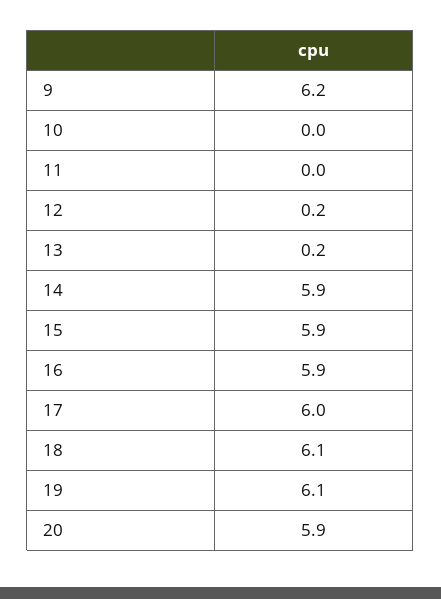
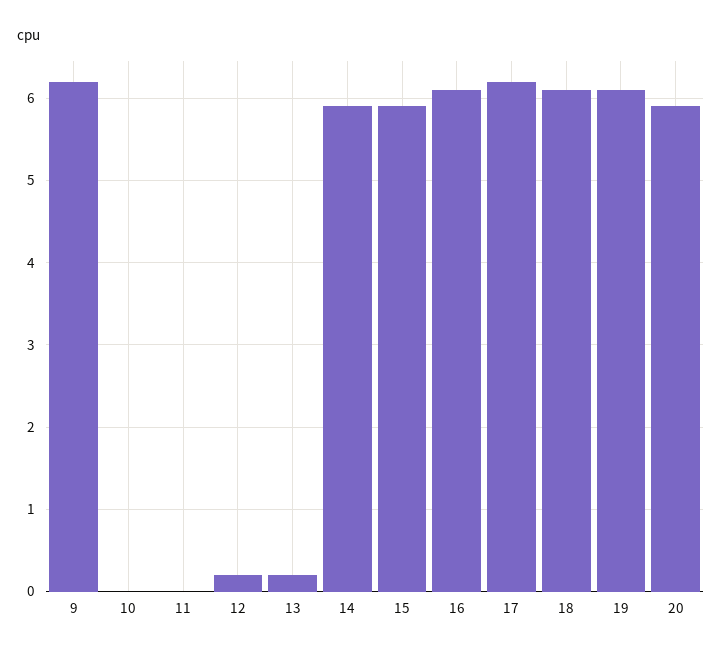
16: 5.9 -> 6.1
17: 6 -> 6.2

